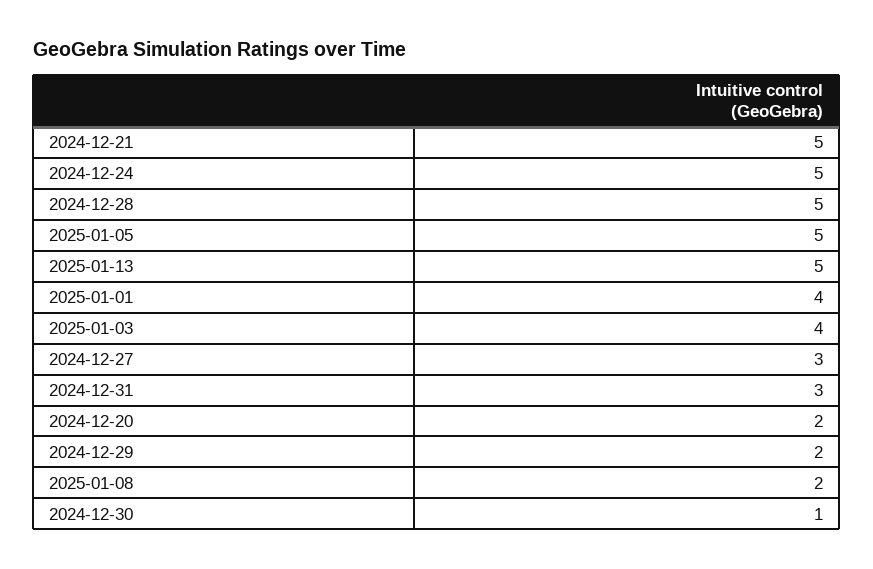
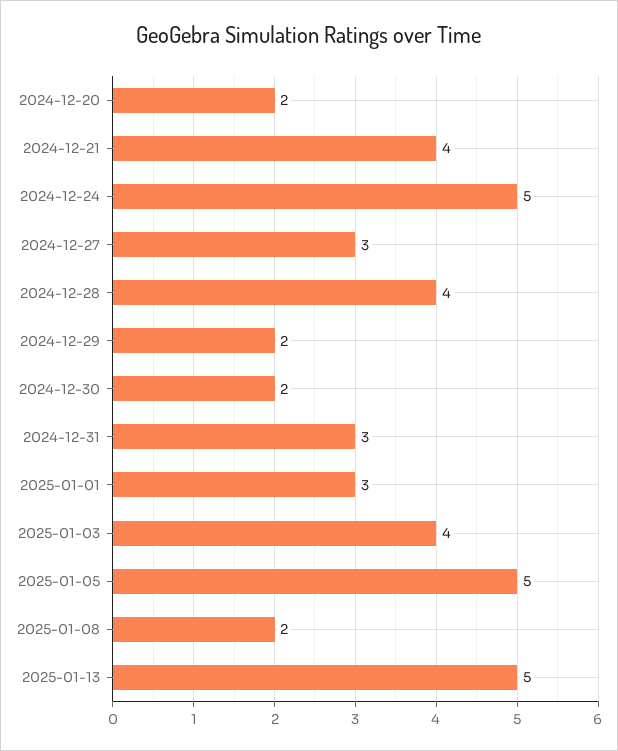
2024-12-21: 5 -> 4
2024-12-28: 5 -> 4
2025-01-01: 4 -> 3
2024-12-30: 1 -> 2

